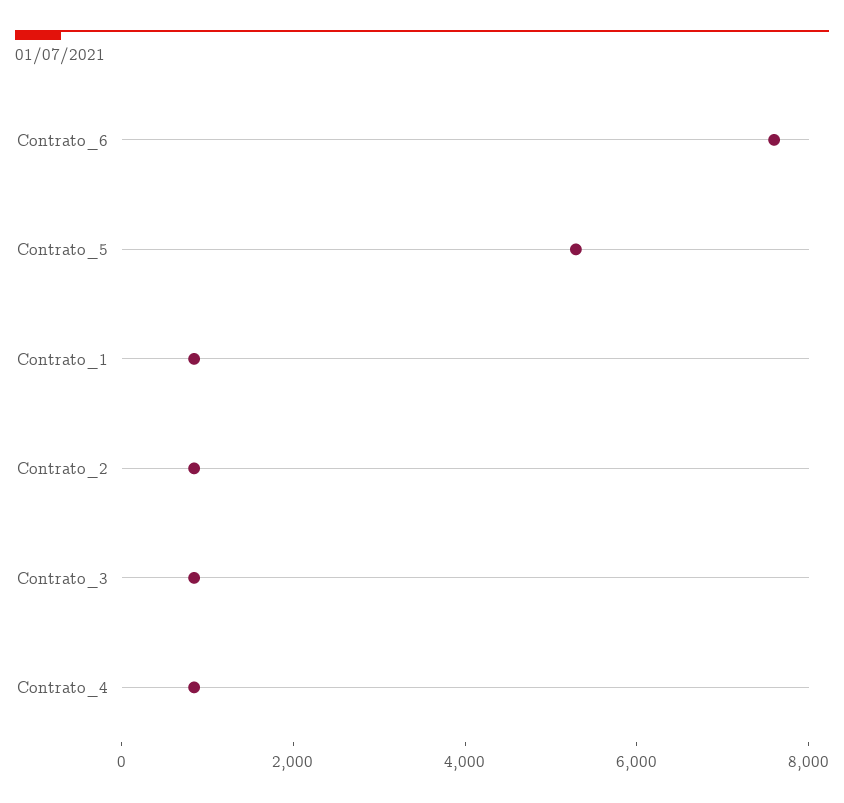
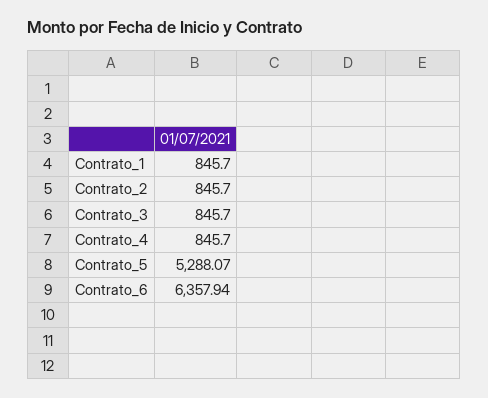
Contrato_6: 7500 -> 6357.94

